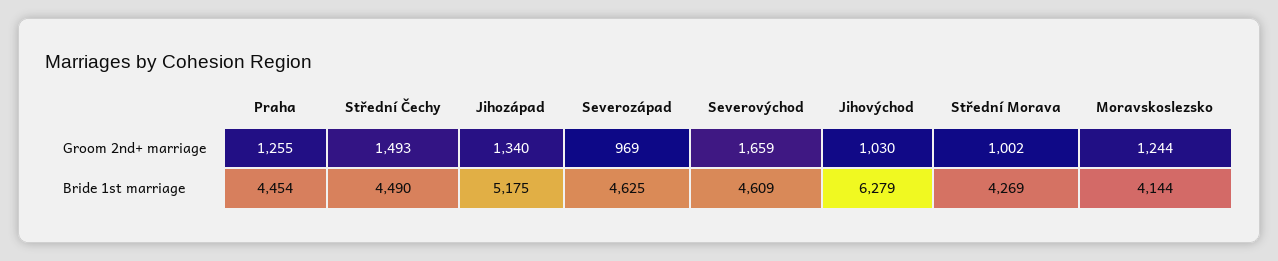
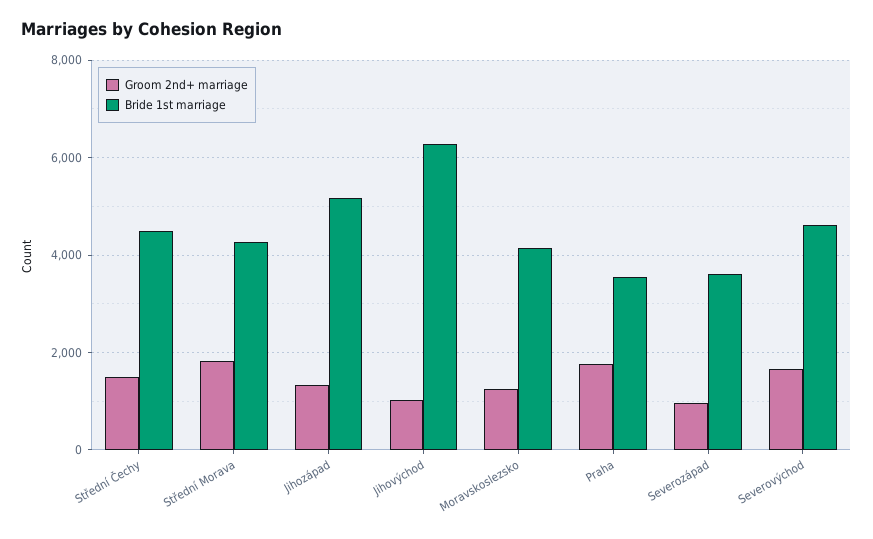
Groom 2nd+ marriage, Praha: 1255 -> 1800
Groom 2nd+ marriage, Střední Morava: 1002 -> 1800
Bride 1st marriage, Praha: 4454 -> 3600
Bride 1st marriage, Severozápad: 4625 -> 3600

